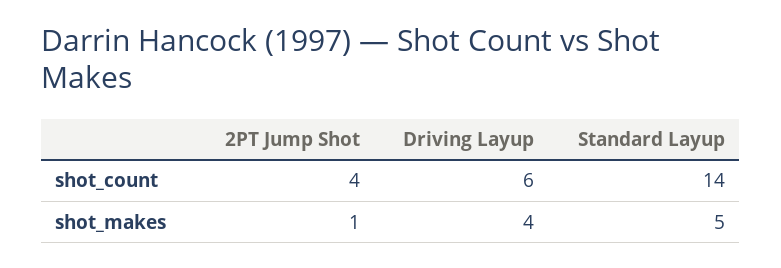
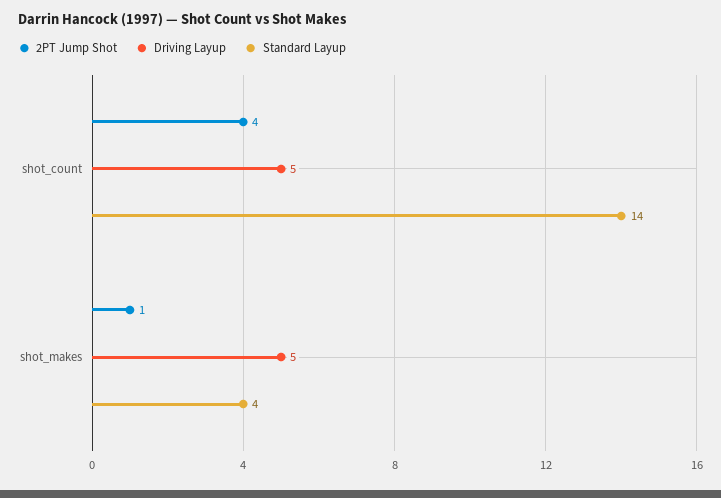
Driving Layup, shot_count: 6 -> 5
Driving Layup, shot_makes: 4 -> 5
Standard Layup, shot_makes: 5 -> 4

